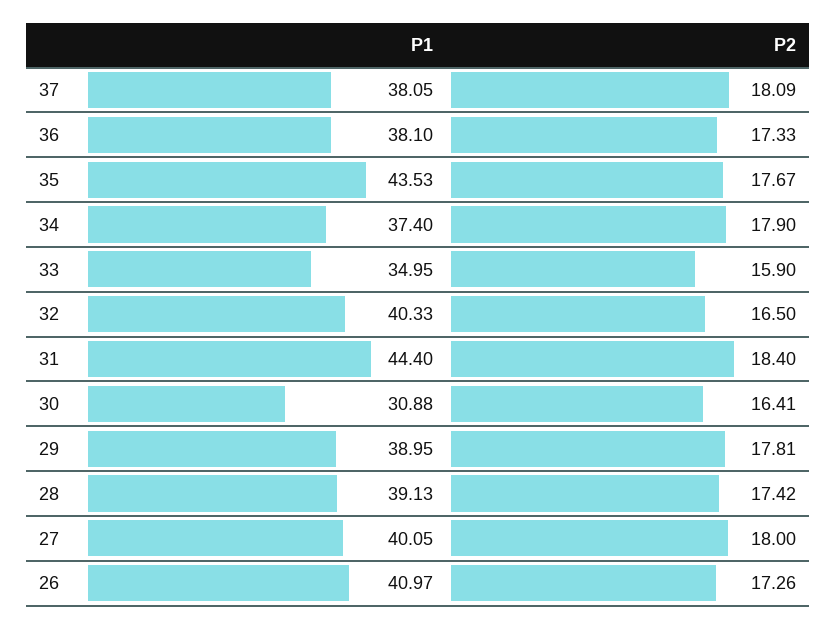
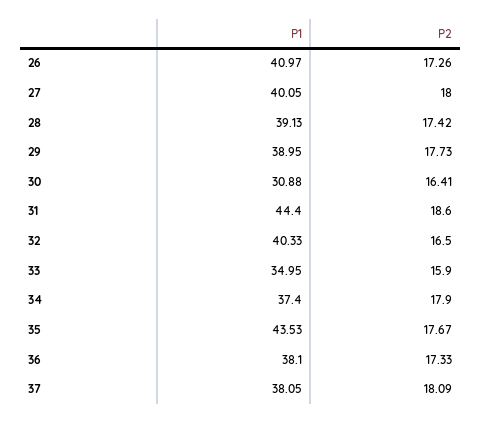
P2, 31: 18.4 -> 18.6
P2, 29: 17.81 -> 17.73

